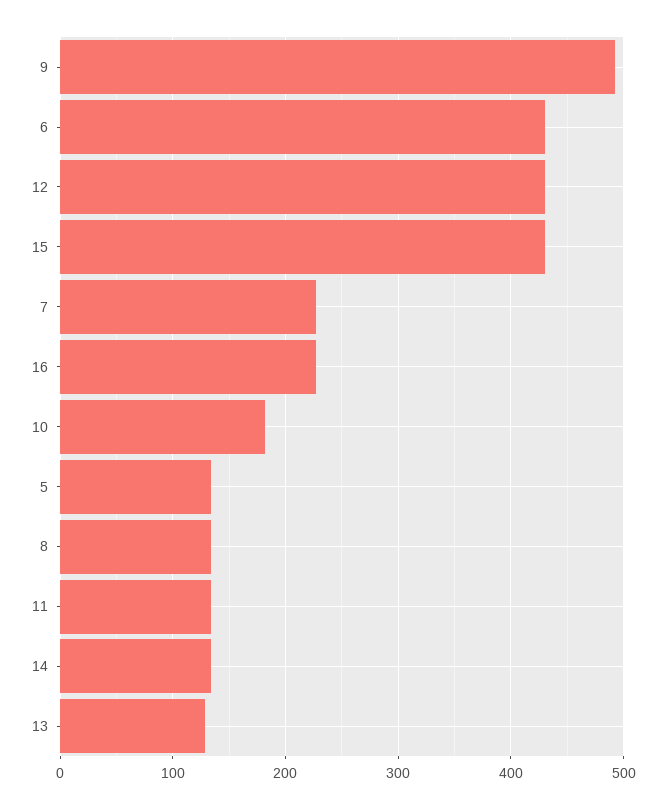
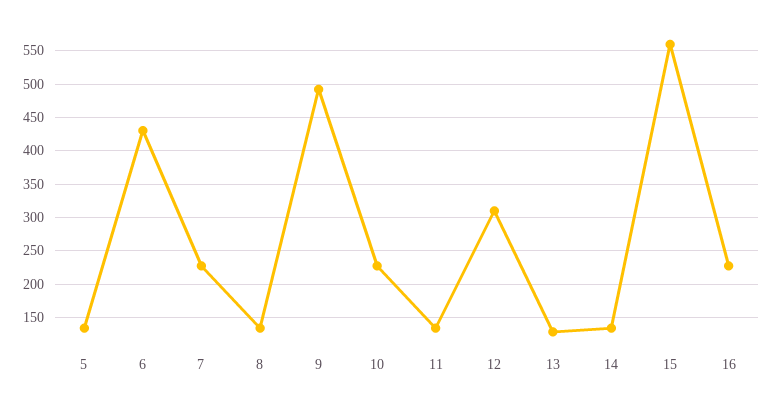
12: 430 -> 310
15: 430 -> 560
10: 180 -> 230

